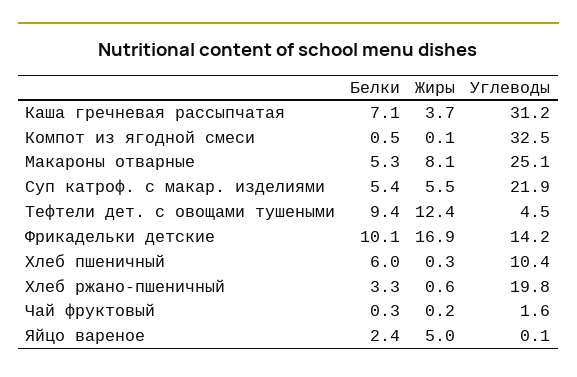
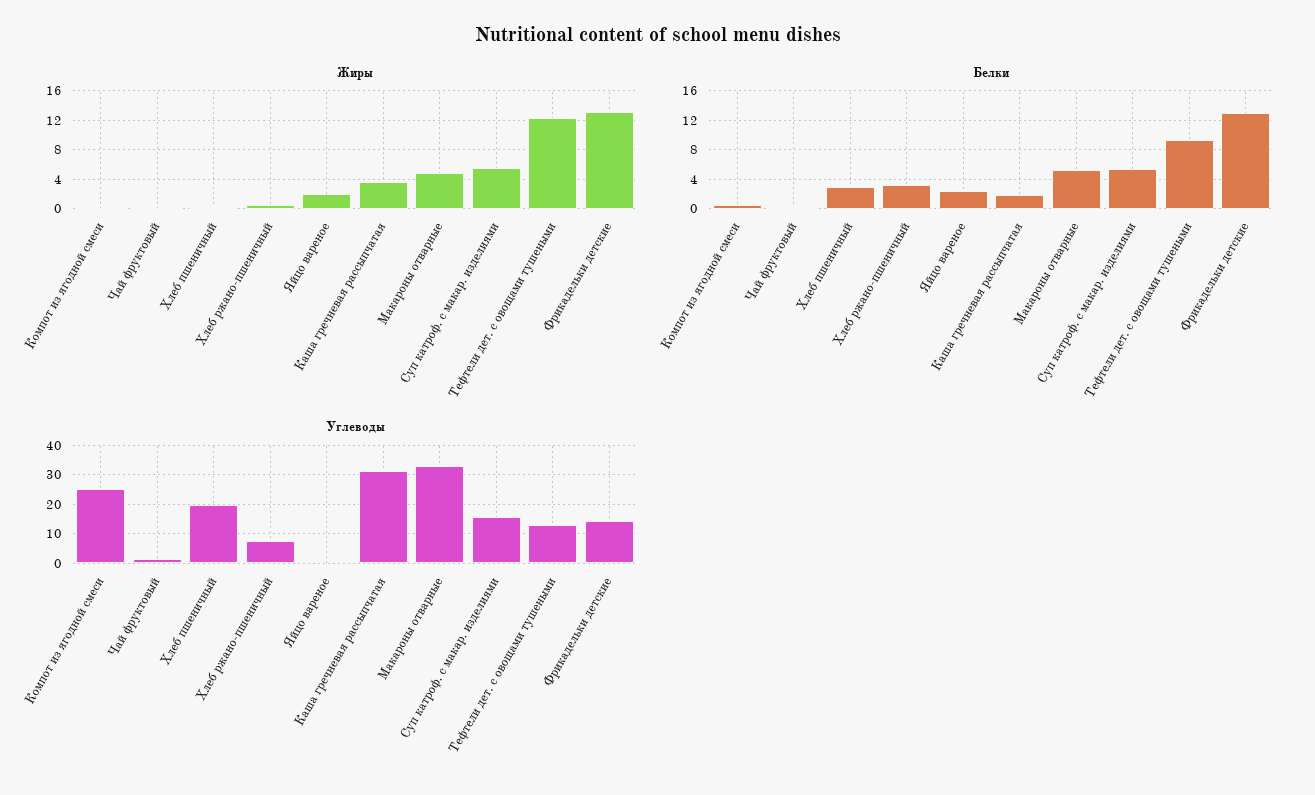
Белки, Каша гречневая рассыпчатая: 7.1 -> 2
Углеводы, Компот из ягодной смеси: 32.5 -> 25
Жиры, Макароны отварные: 8.1 -> 5
Углеводы, Макароны отварные: 25.1 -> 32.5
Углеводы, Суп катроф. с макар. изделиями: 21.9 -> 15
Углеводы, Тефтели дет. с овощами тушеными: 4.5 -> 12.5
Белки, Фрикадельки детские: 10.1 -> 13
Жиры, Фрикадельки детские: 16.9 -> 13
Белки, Хлеб пшеничный: 6 -> 3
Углеводы, Хлеб пшеничный: 10.4 -> 20
Углеводы, Хлеб ржано-пшеничный: 19.8 -> 7.5
Жиры, Яйцо вареное: 5 -> 2

